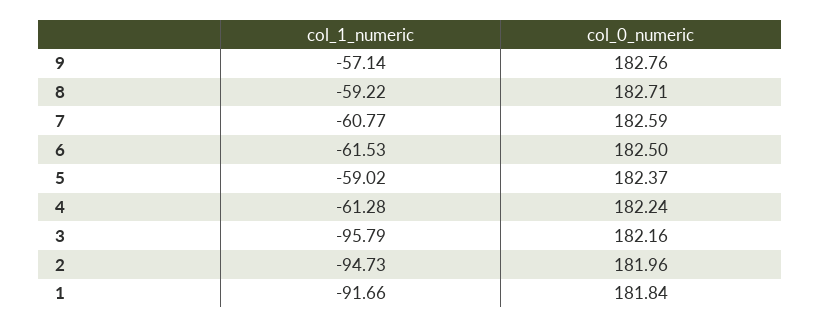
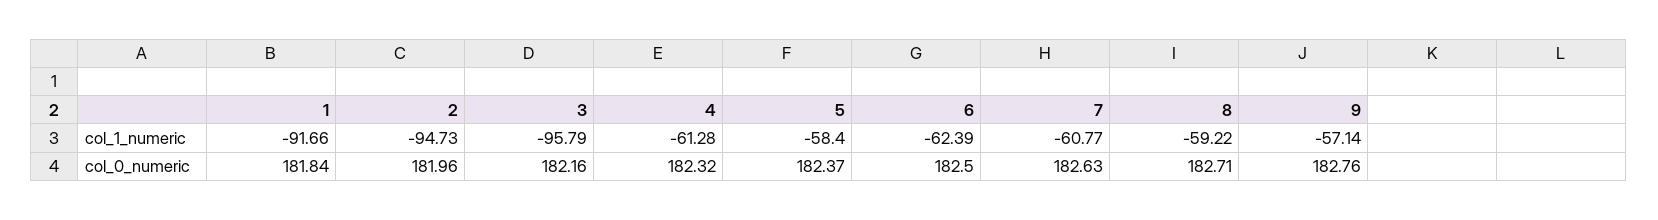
col_0_numeric, 7: 182.59 -> 182.63
col_1_numeric, 6: -61.53 -> -62.39
col_1_numeric, 5: -59.02 -> -58.4
col_0_numeric, 4: 182.24 -> 182.32

